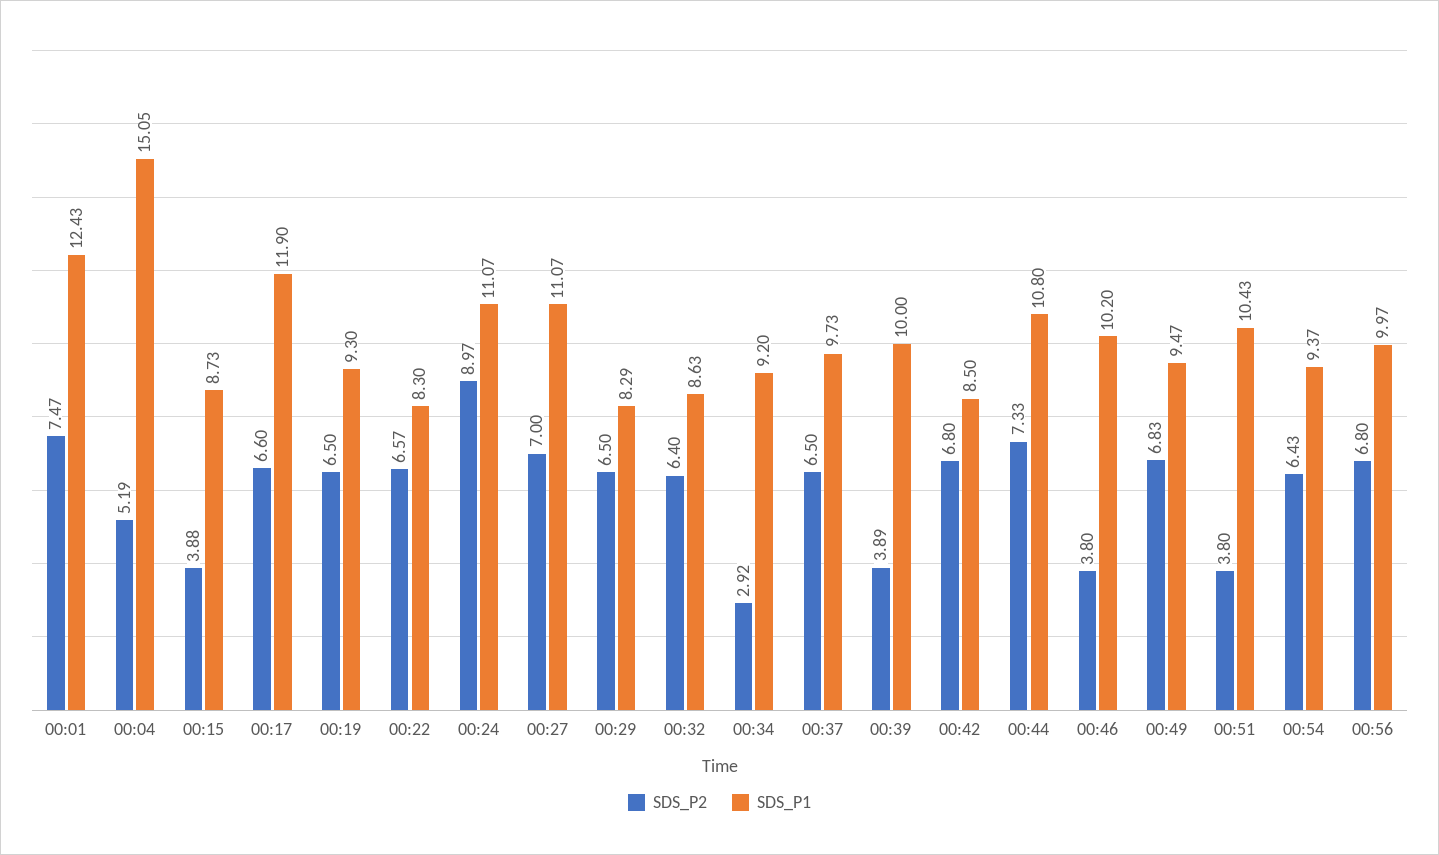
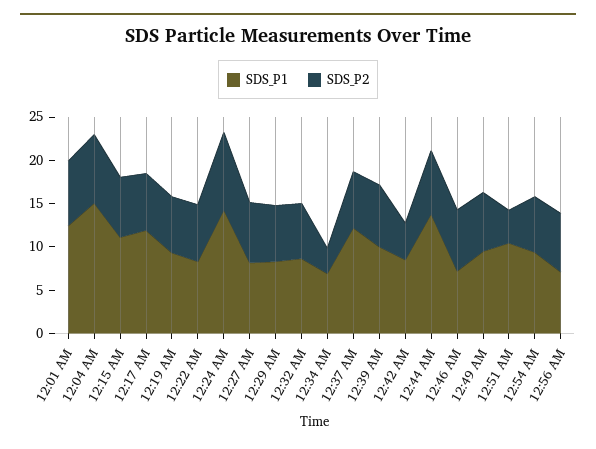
SDS_P2, 00:04: 5.19 -> 8
SDS_P2, 00:15: 3.88 -> 7
SDS_P1, 00:15: 8.73 -> 11
SDS_P1, 00:24: 11.07 -> 14
SDS_P1, 00:27: 11.07 -> 8
SDS_P1, 00:34: 9.2 -> 7
SDS_P1, 00:37: 9.73 -> 12
SDS_P2, 00:39: 3.89 -> 7
SDS_P2, 00:42: 6.8 -> 4
SDS_P1, 00:44: 10.8 -> 14
SDS_P2, 00:46: 3.8 -> 7
SDS_P1, 00:46: 10.2 -> 7
SDS_P1, 00:56: 9.97 -> 7

